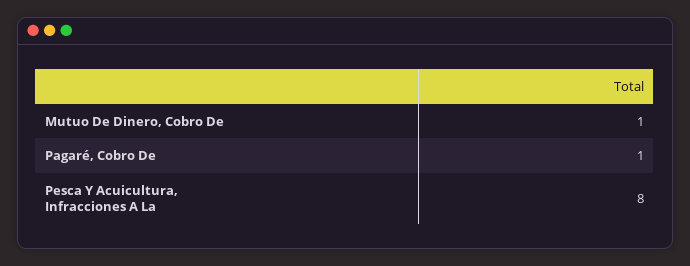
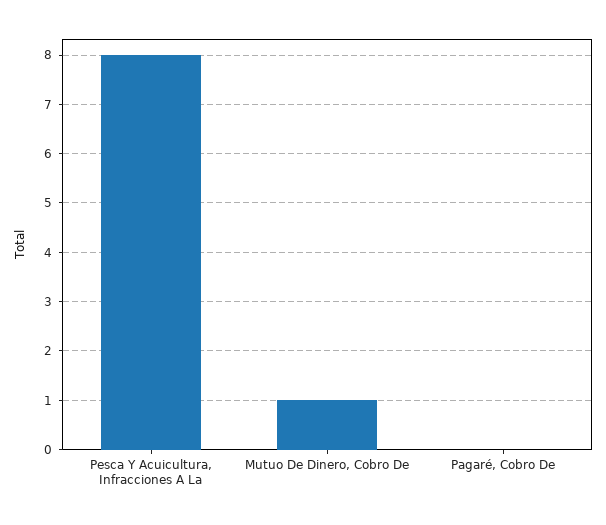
Pagaré, Cobro De: 1 -> 0

